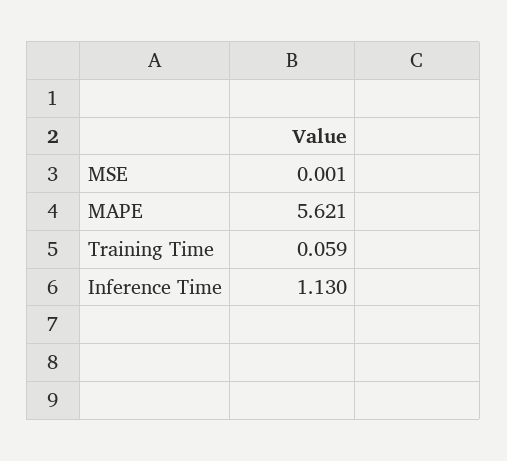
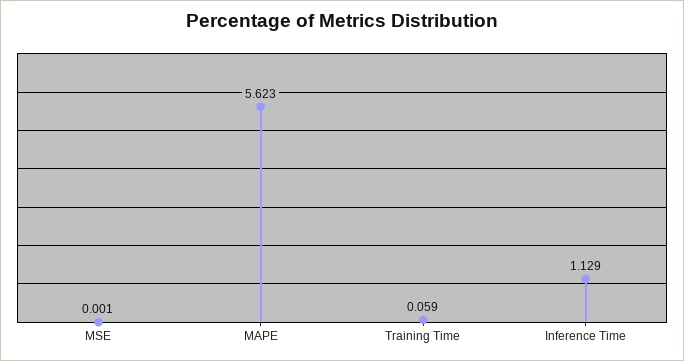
MAPE: 5.621 -> 5.623
Inference Time: 1.13 -> 1.129

